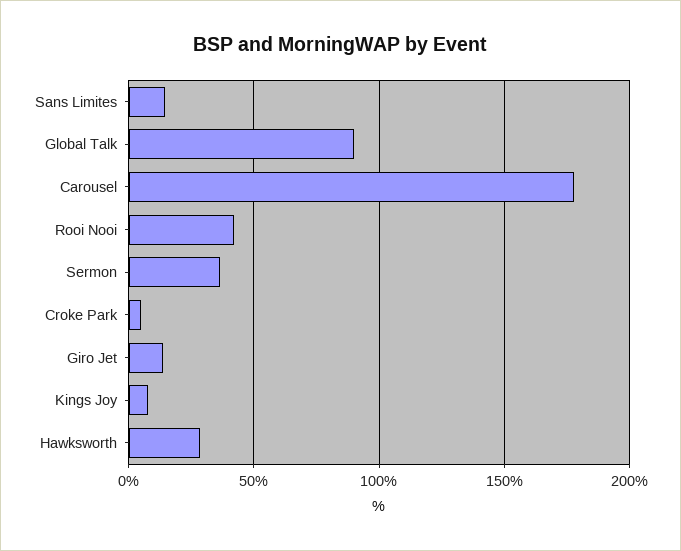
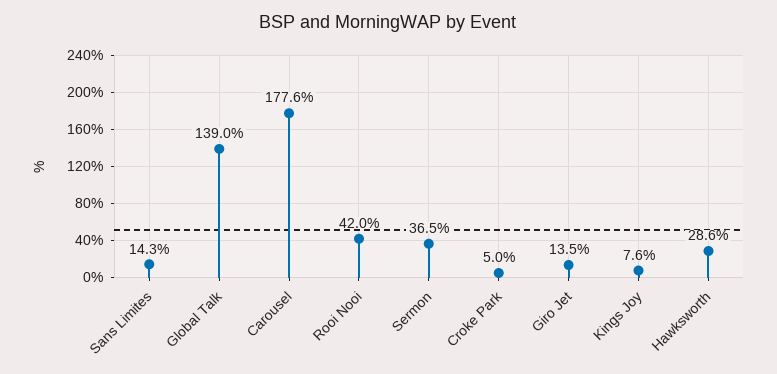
Global Talk: 90 -> 139

